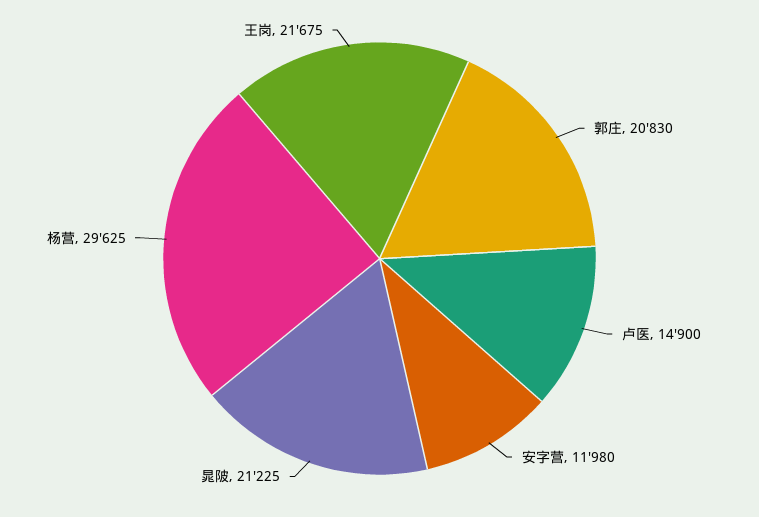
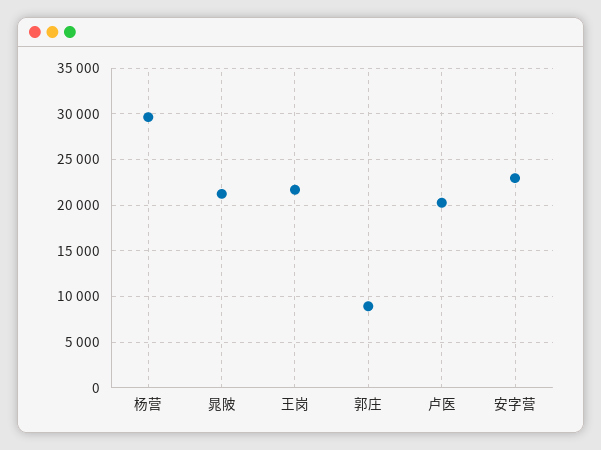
郭庄: 20830 -> 9000
卢医: 14900 -> 20000
安字营: 11980 -> 23000

